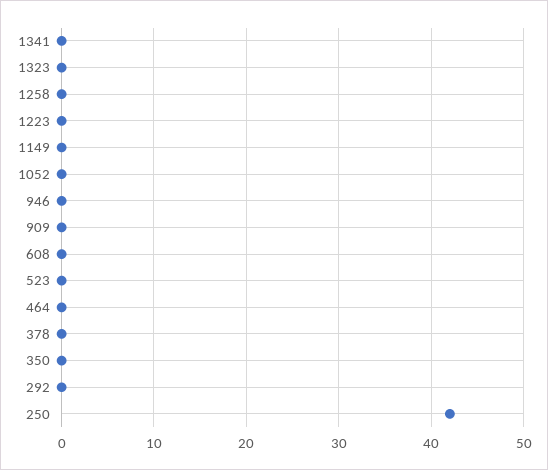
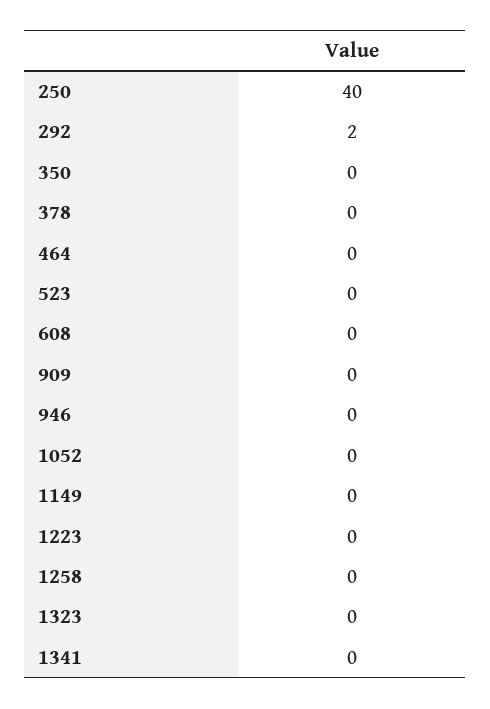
292: 0 -> 2
250: 42 -> 40

